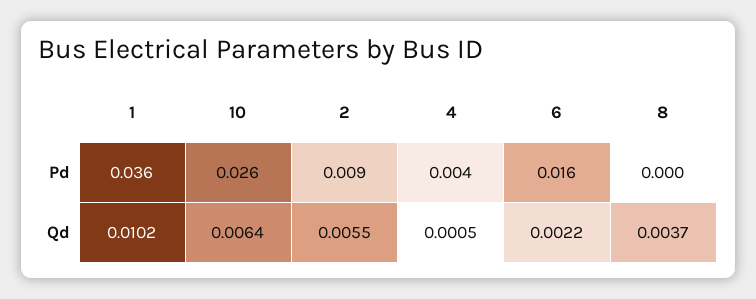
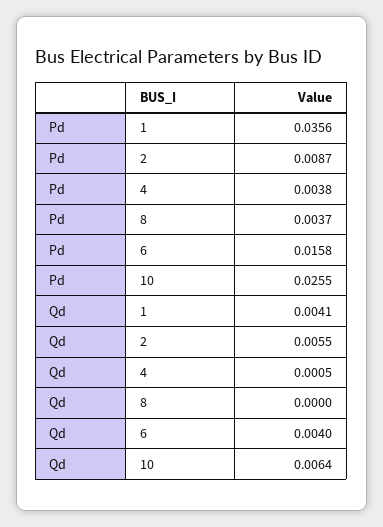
8, Pd: 0 -> 0.0037
1, Qd: 0.0102 -> 0.0041
6, Qd: 0.0022 -> 0.004
8, Qd: 0.0037 -> 0

